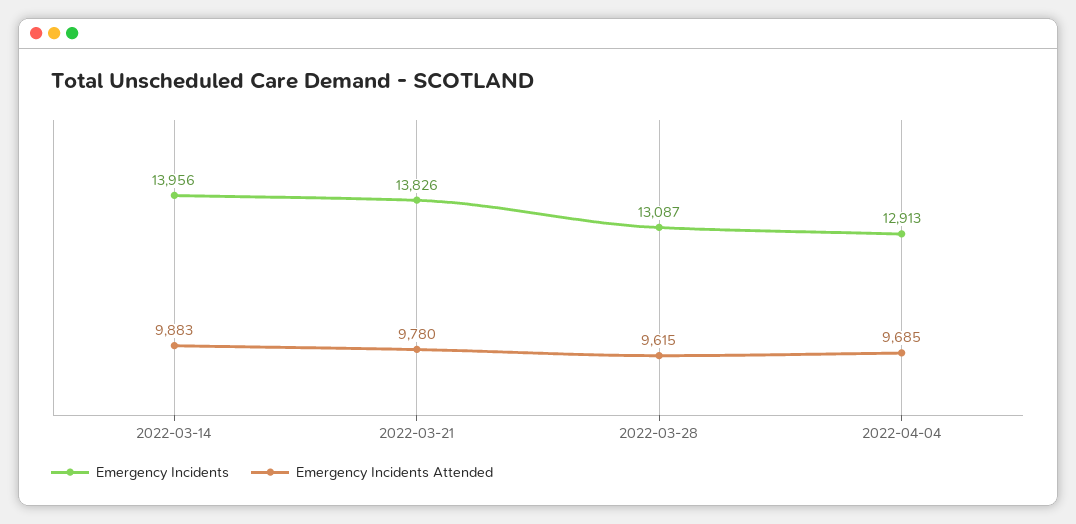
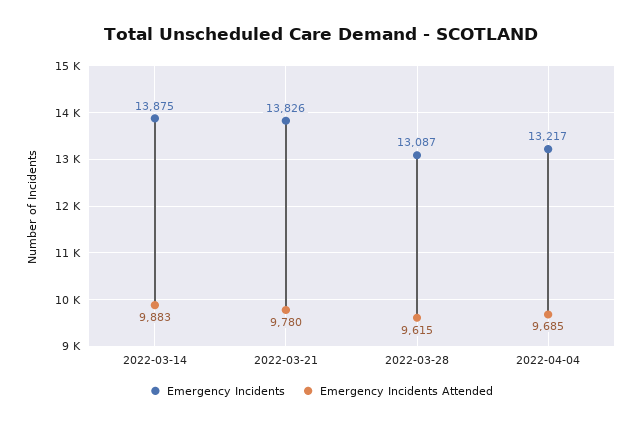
Emergency Incidents, 2022-03-14: 13956 -> 13875
Emergency Incidents, 2022-04-04: 12913 -> 13217

